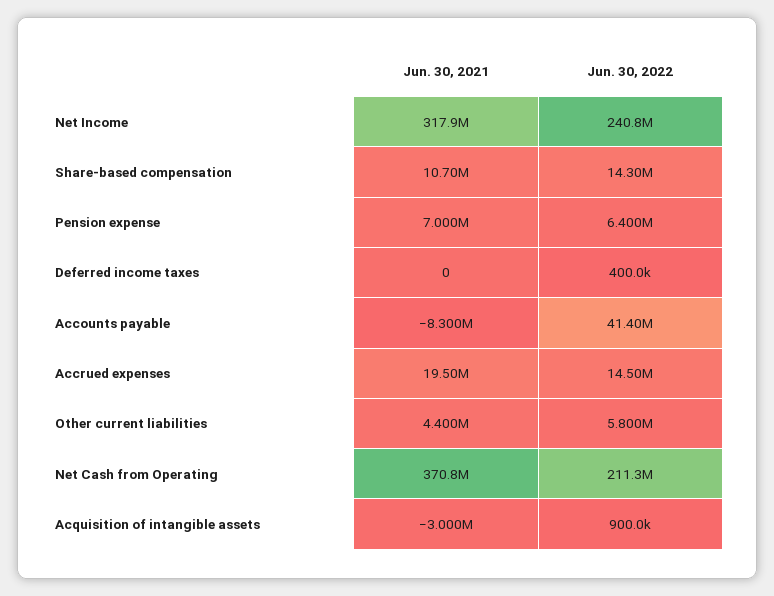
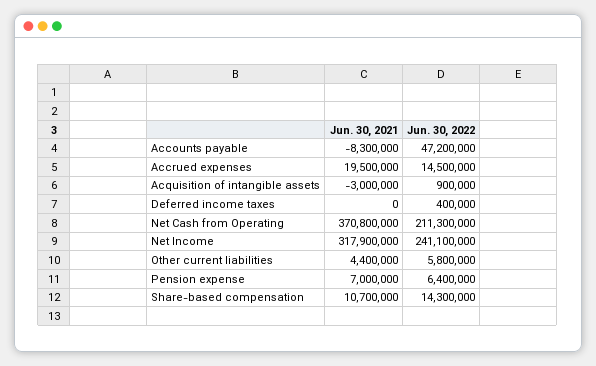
Jun. 30, 2022, Net Income: 240800000 -> 241100000
Jun. 30, 2022, Accounts payable: 41400000 -> 47200000

